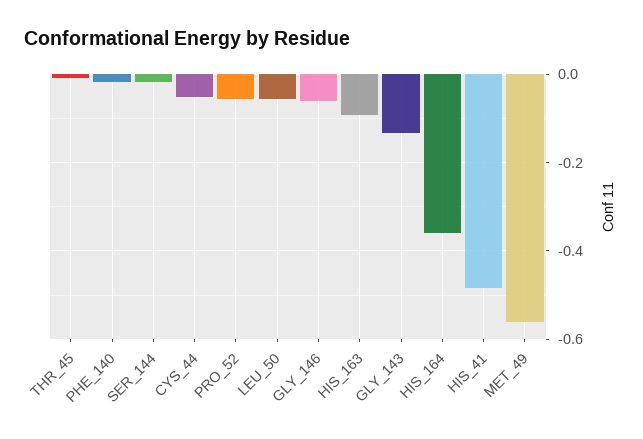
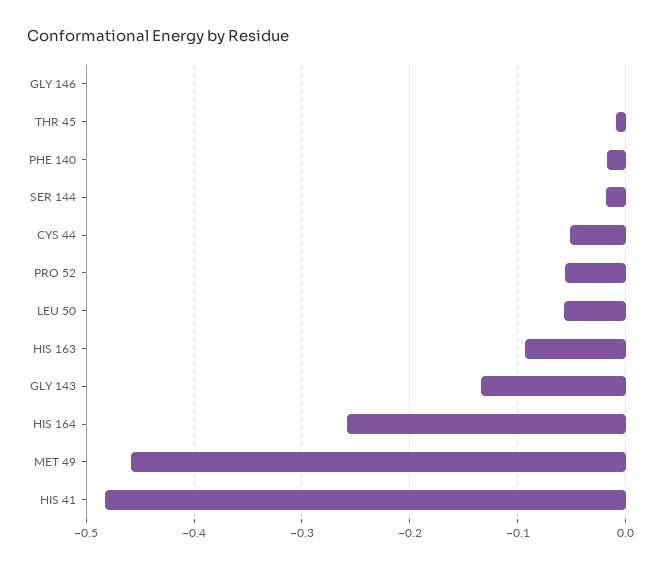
GLY_146: -0.06 -> 0
HIS_164: -0.36 -> -0.26
MET_49: -0.56 -> -0.46

